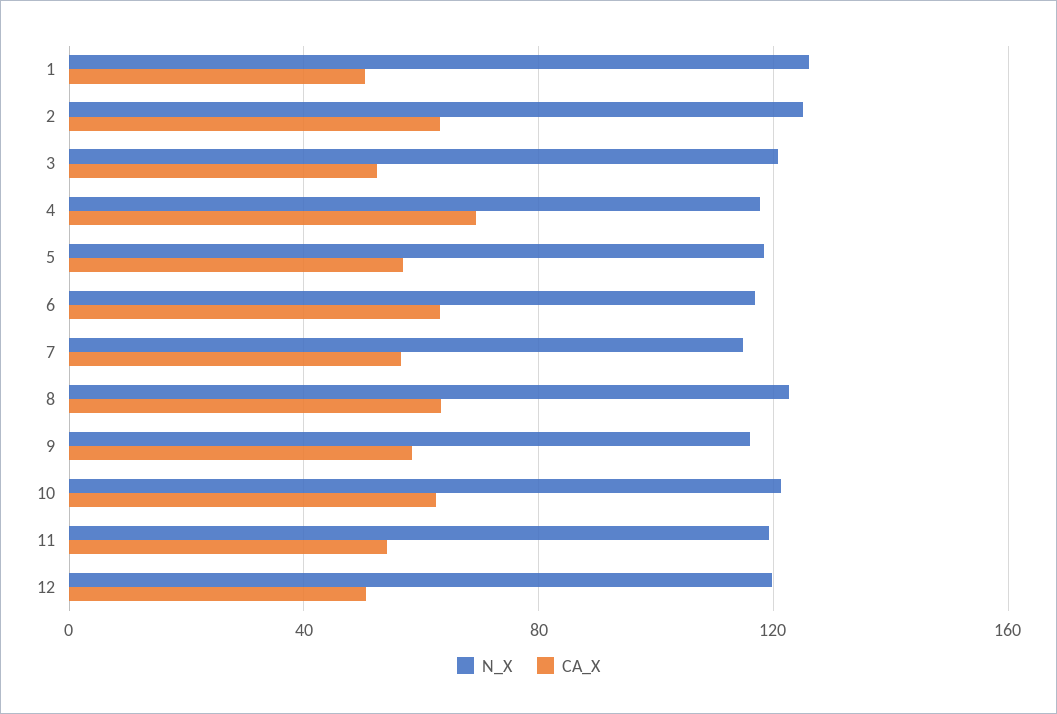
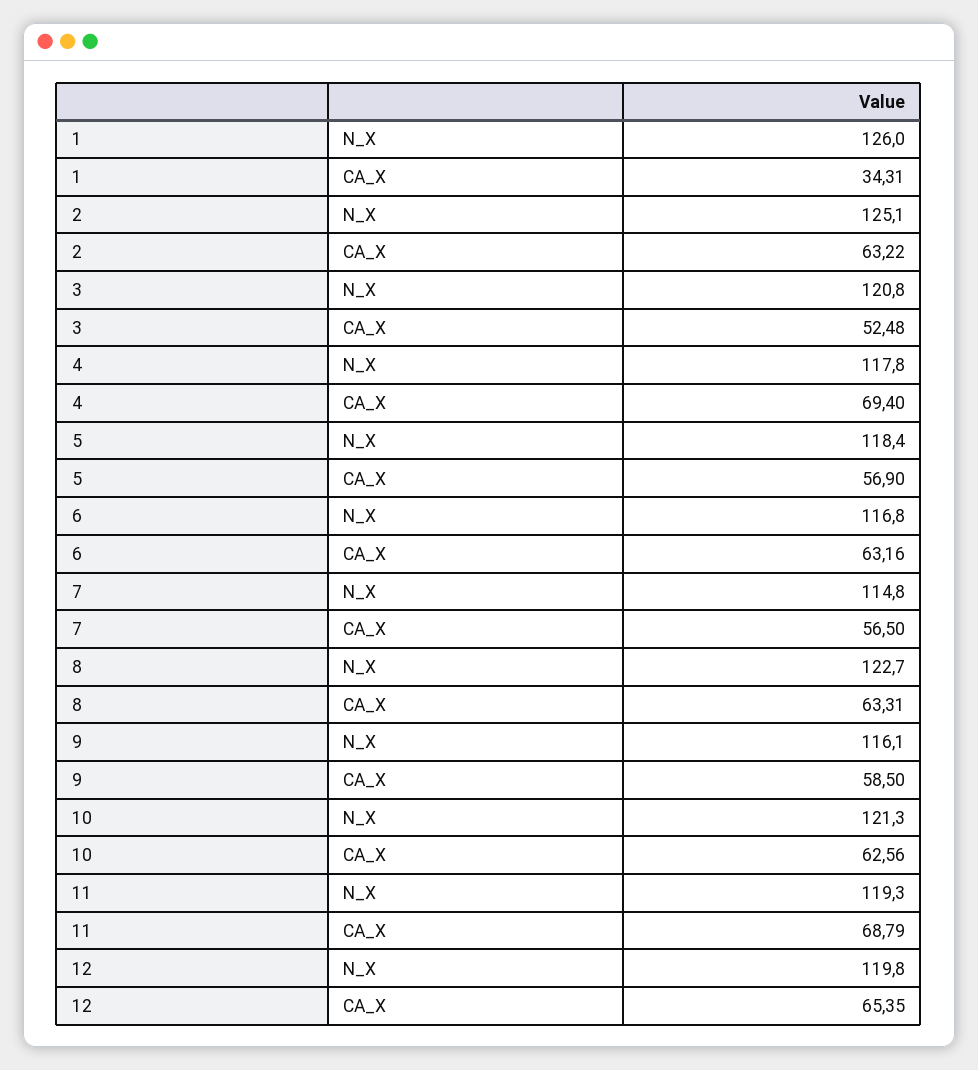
CA_X, 1: 50 -> 34.31
CA_X, 11: 55 -> 68.79
CA_X, 12: 50 -> 65.35

